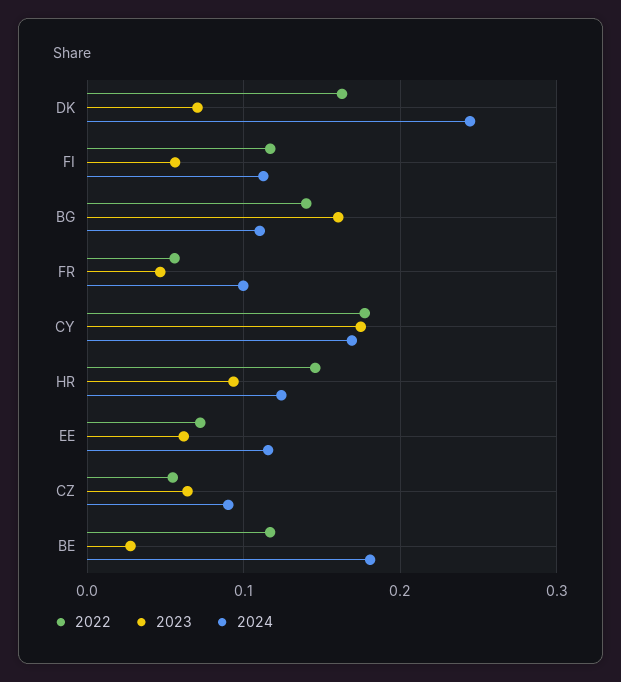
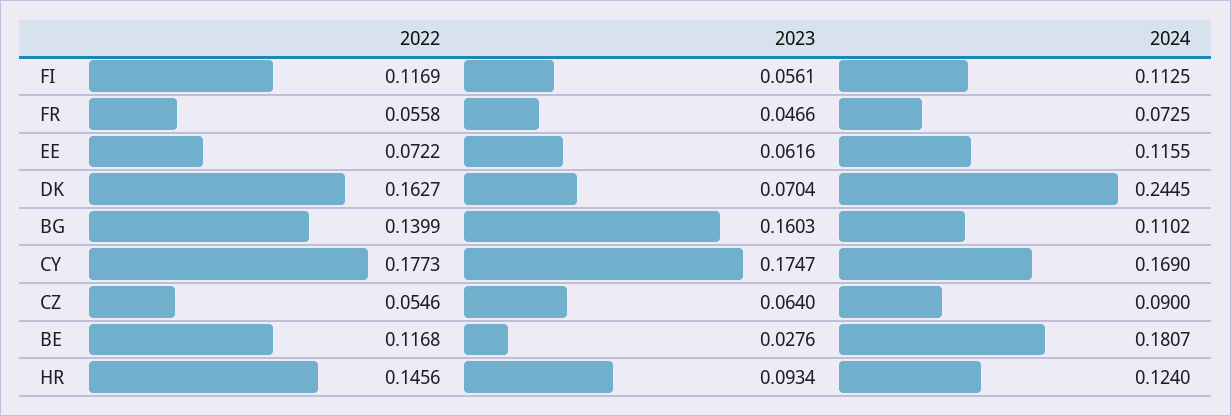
2024, FR: 0.1 -> 0.0725

